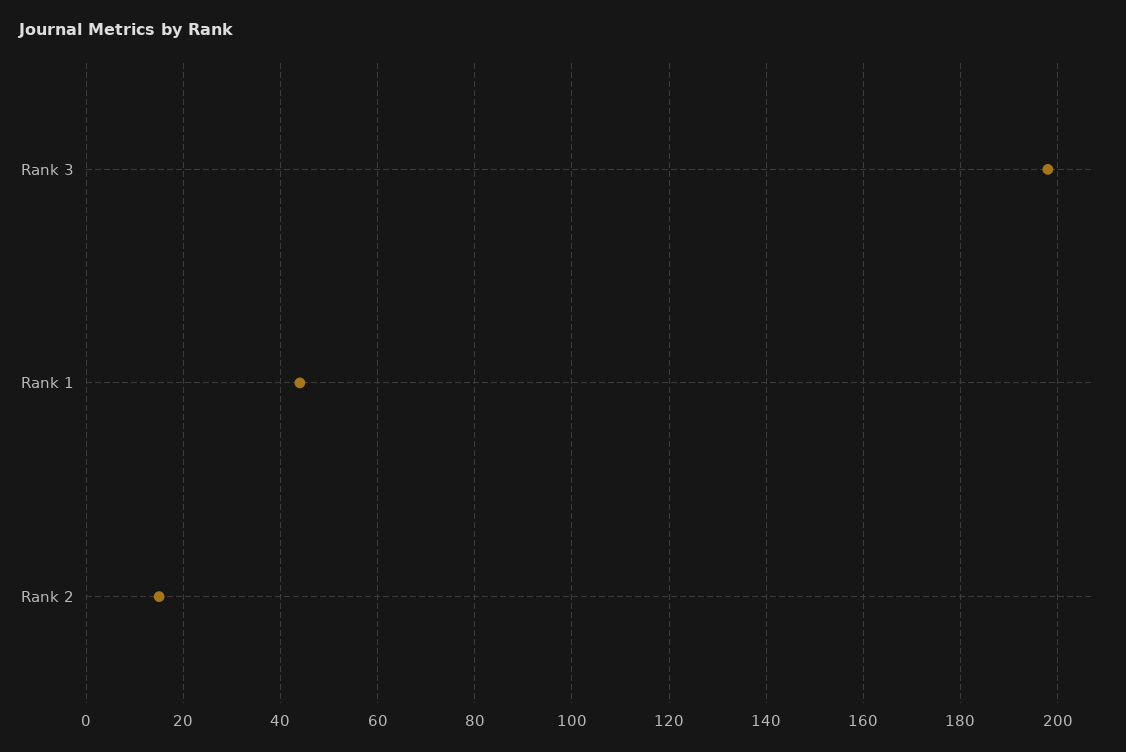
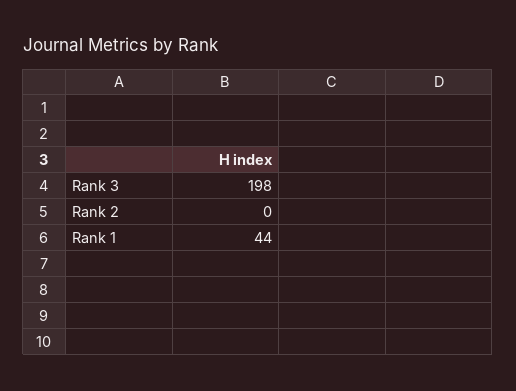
Rank 2: 15 -> 0

